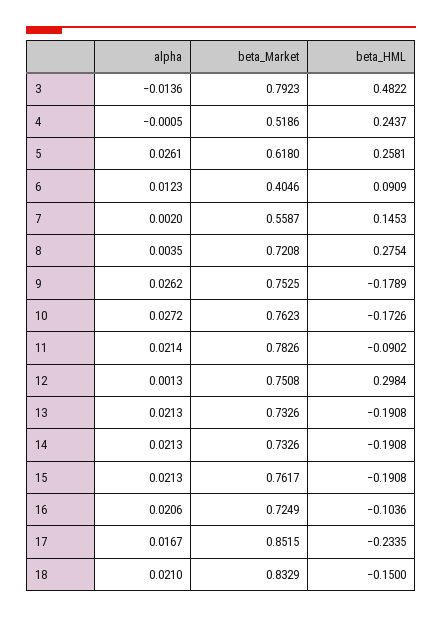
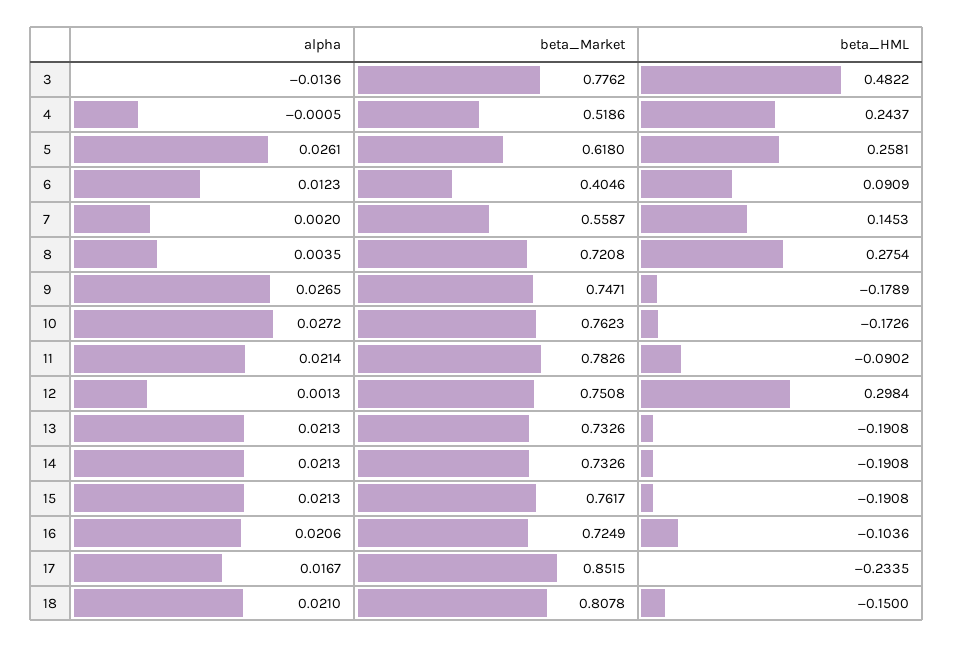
beta_Market, 3: 0.7923 -> 0.7762
alpha, 9: 0.0262 -> 0.0265
beta_Market, 9: 0.7525 -> 0.7471
beta_Market, 18: 0.8329 -> 0.8078

